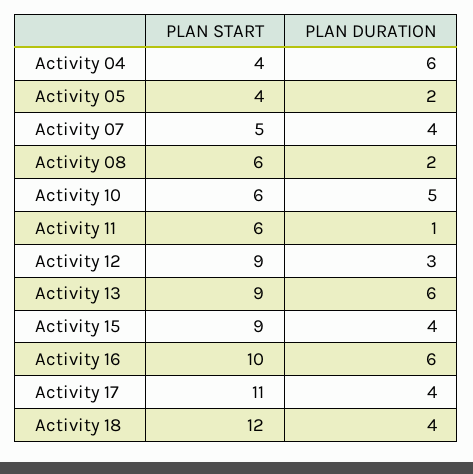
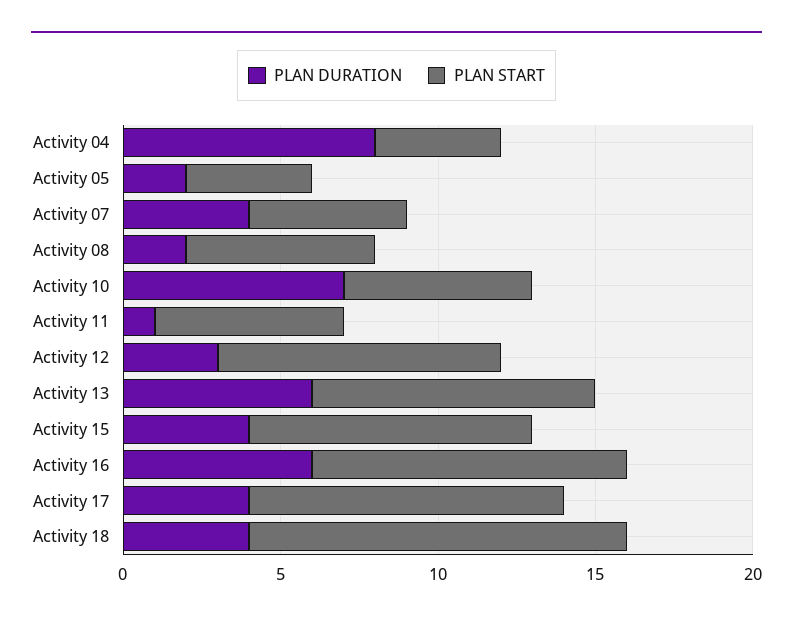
PLAN DURATION, Activity 04: 6 -> 8
PLAN DURATION, Activity 10: 5 -> 7
PLAN START, Activity 17: 11 -> 10

